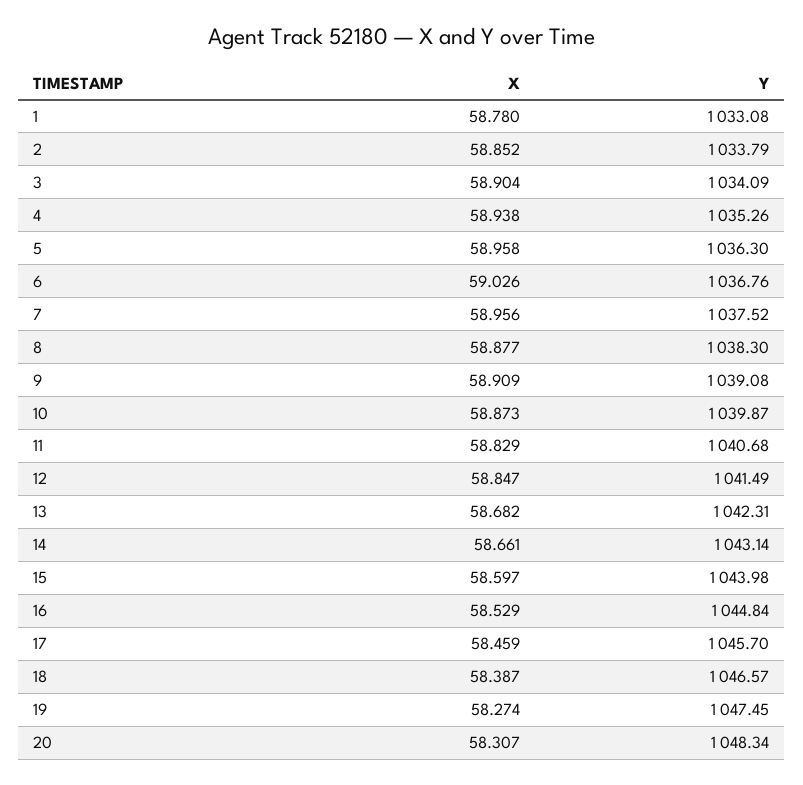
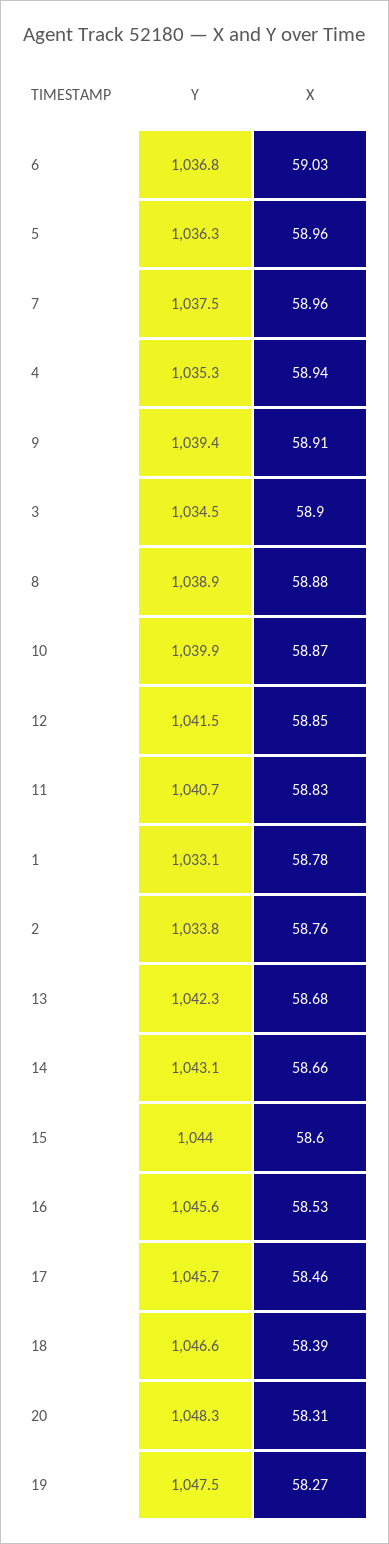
X, 2: 58.852 -> 58.76
Y, 3: 1034.09 -> 1034.5
Y, 8: 1038.3 -> 1038.9
Y, 9: 1039.08 -> 1039.4
Y, 16: 1044.84 -> 1045.6

